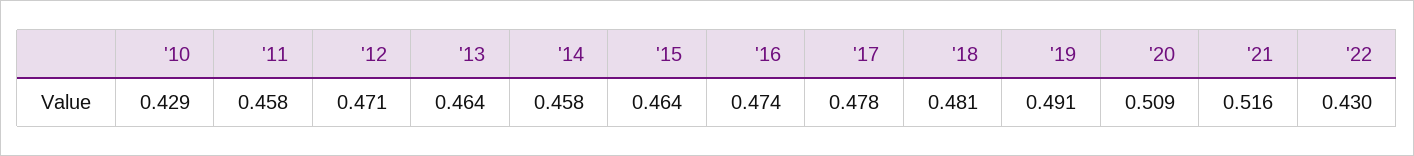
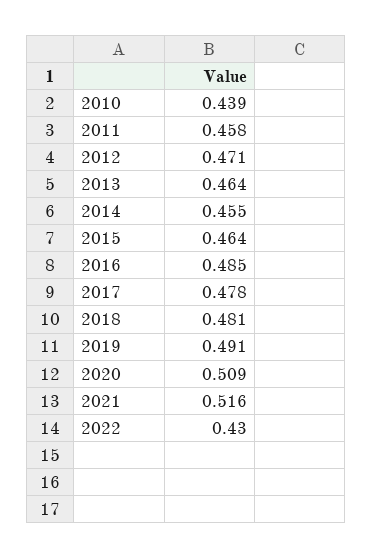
'10: 0.429 -> 0.439
'14: 0.458 -> 0.455
'16: 0.474 -> 0.485

